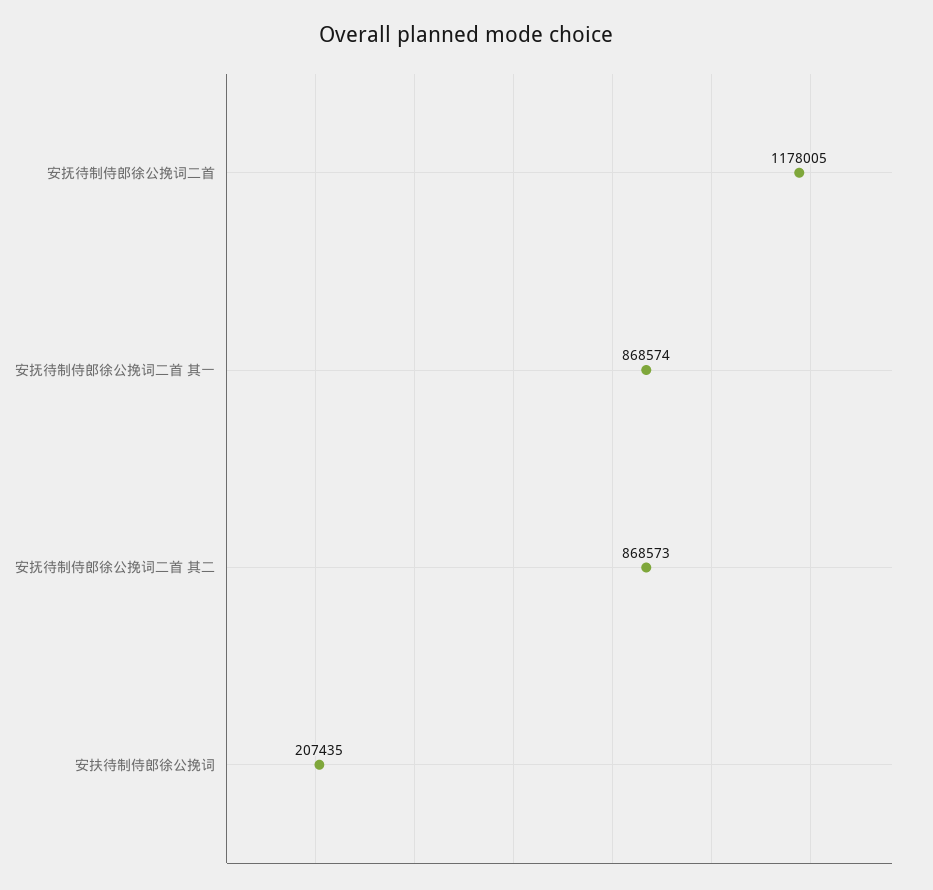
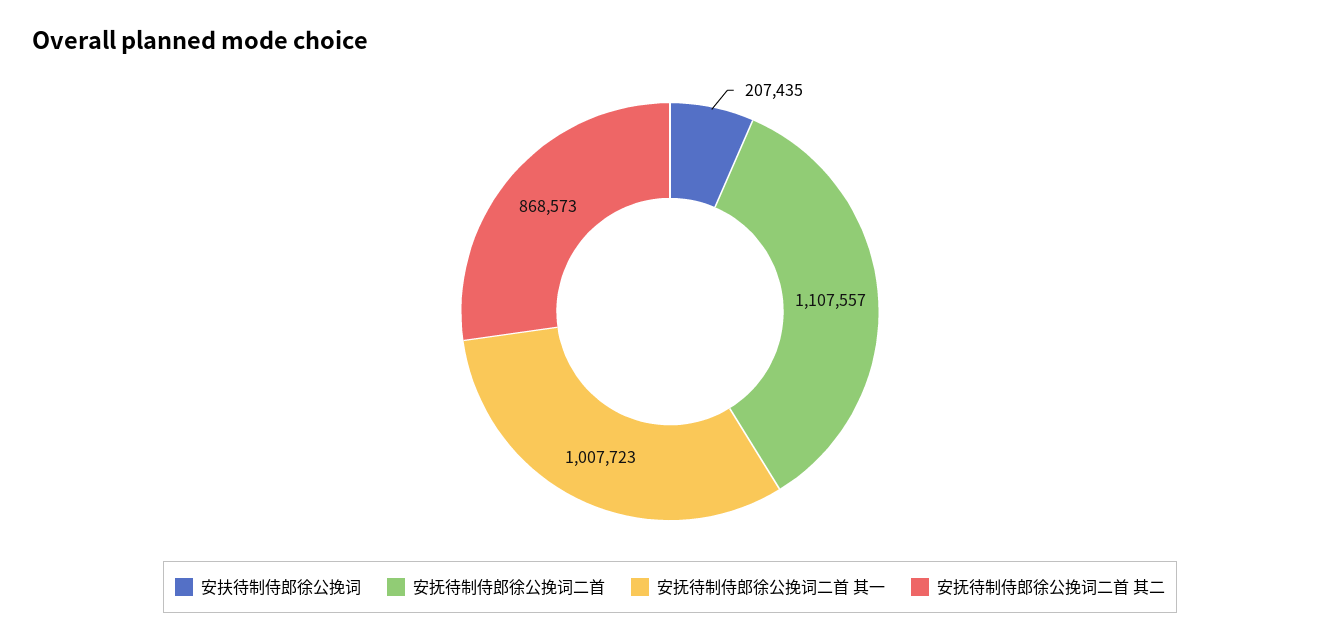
安抚待制侍郎徐公挽词二首: 1178005 -> 1107557
安抚待制侍郎徐公挽词二首 其一: 868574 -> 1007723

